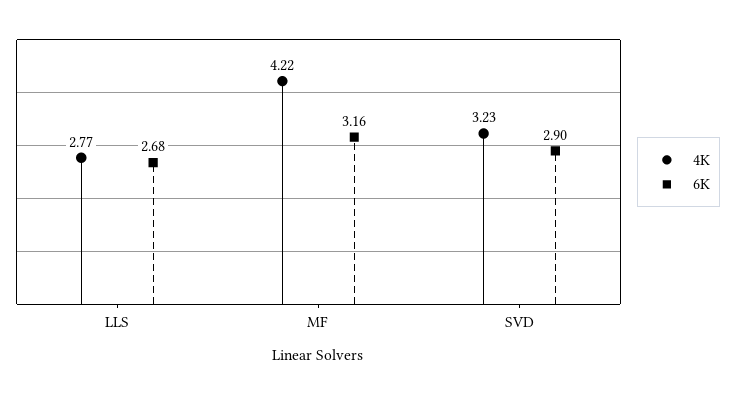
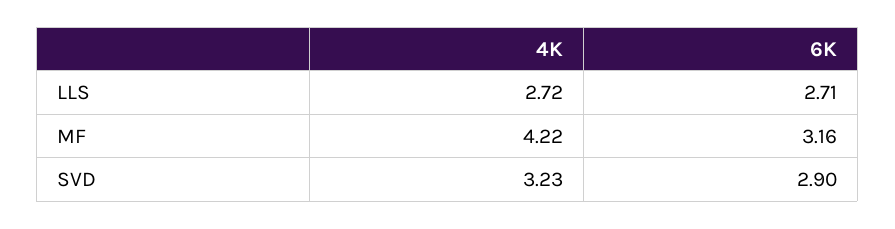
4K, LLS: 2.77 -> 2.72
6K, LLS: 2.68 -> 2.71

